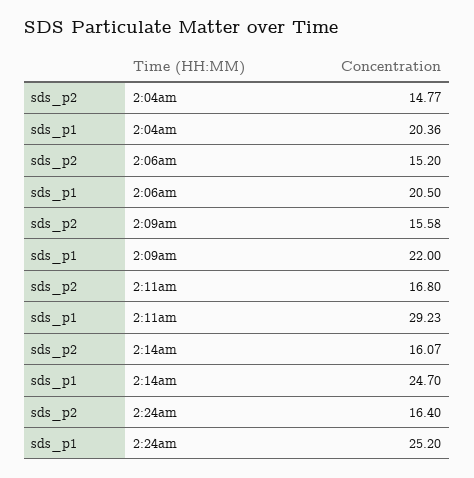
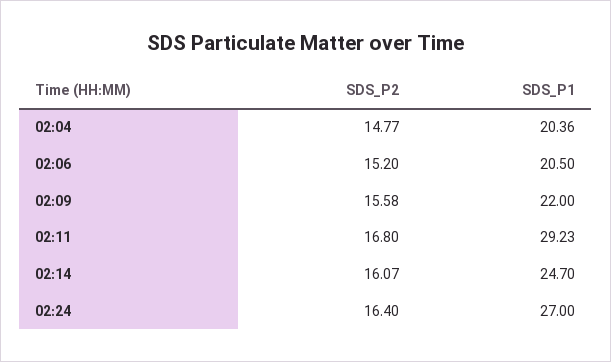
sds_p1, 2:24am: 25.2 -> 27

